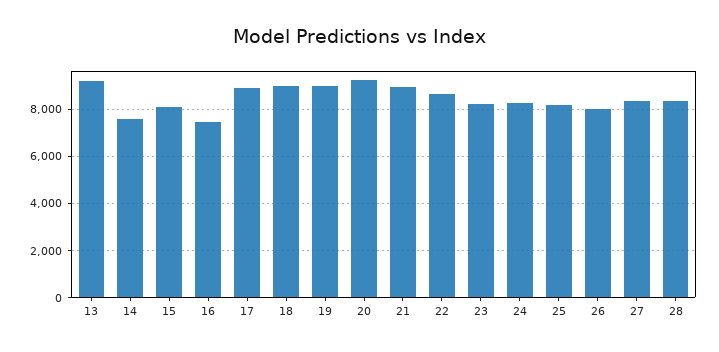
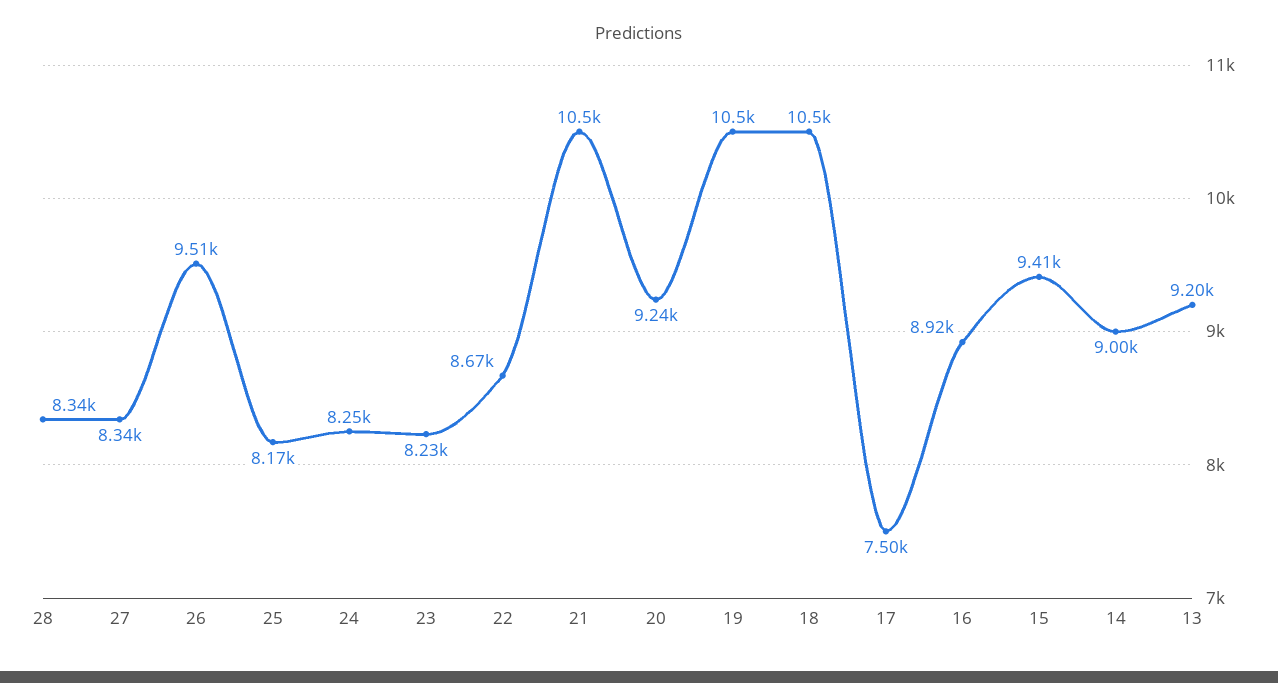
14: 7500 -> 9000
15: 8000 -> 9410
16: 7500 -> 8920
17: 9000 -> 7500
18: 9000 -> 10500
19: 9000 -> 10500
21: 9000 -> 10500
26: 8000 -> 9510

